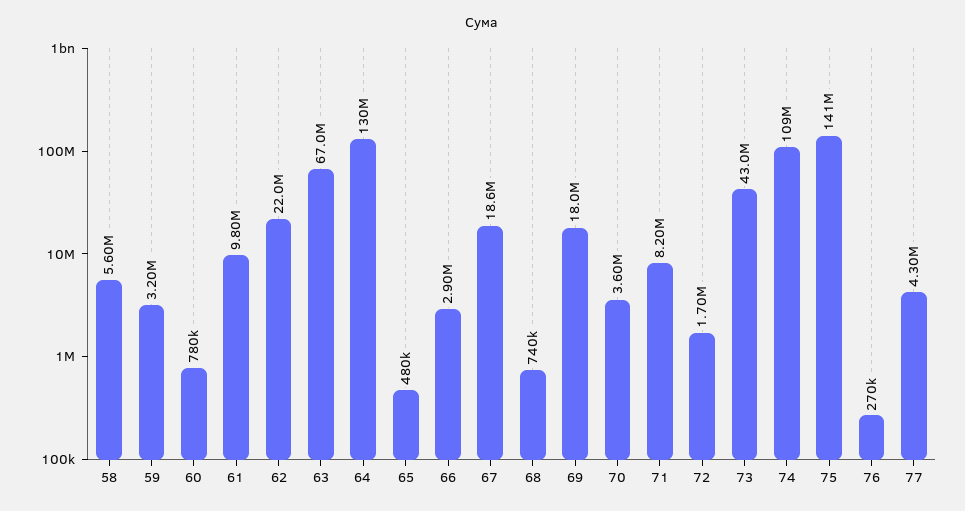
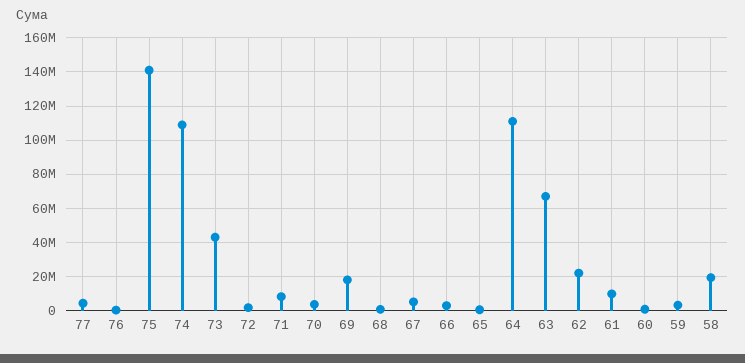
58: 5600000 -> 20000000
64: 130000000 -> 110000000
67: 18600000 -> 5000000

